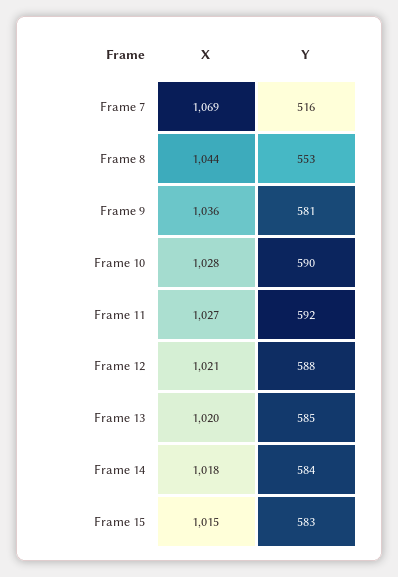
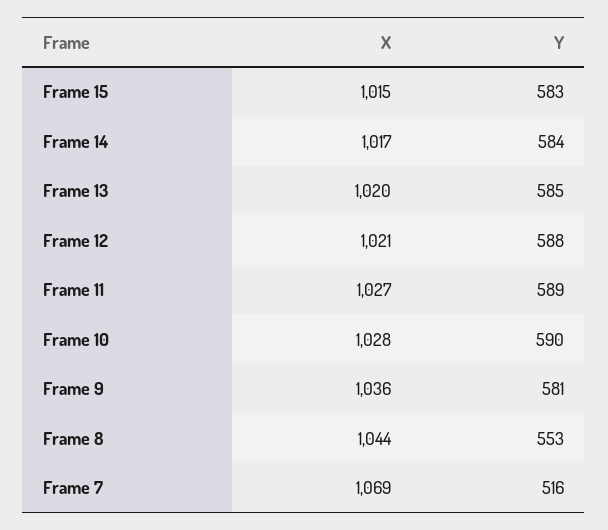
Y, Frame 11: 592 -> 589
X, Frame 14: 1018 -> 1017

